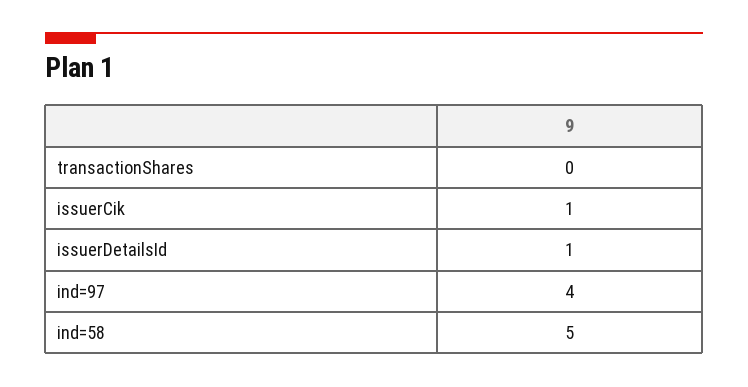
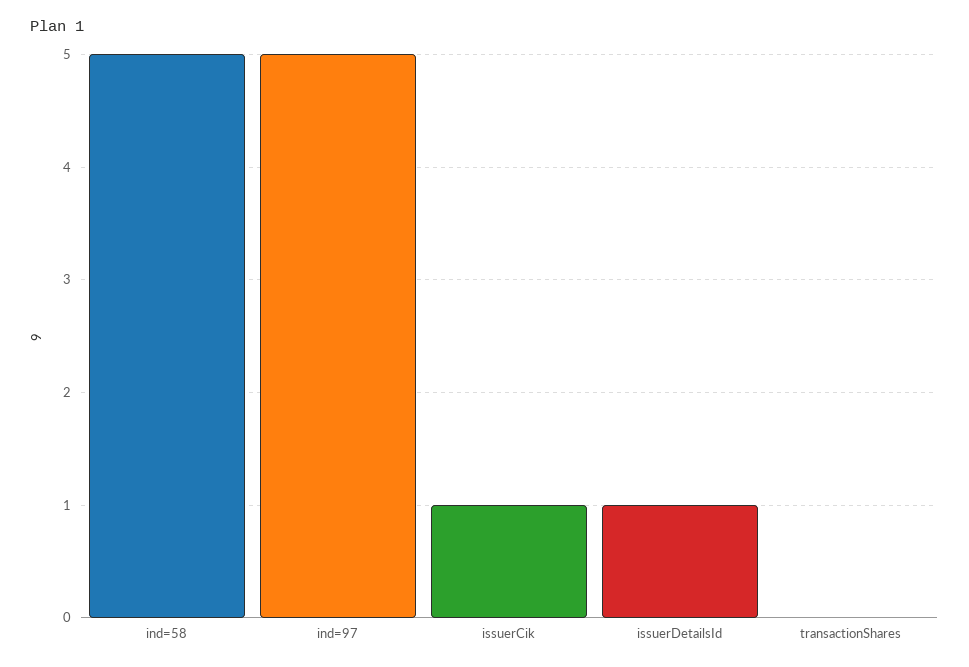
ind=97: 4 -> 5

